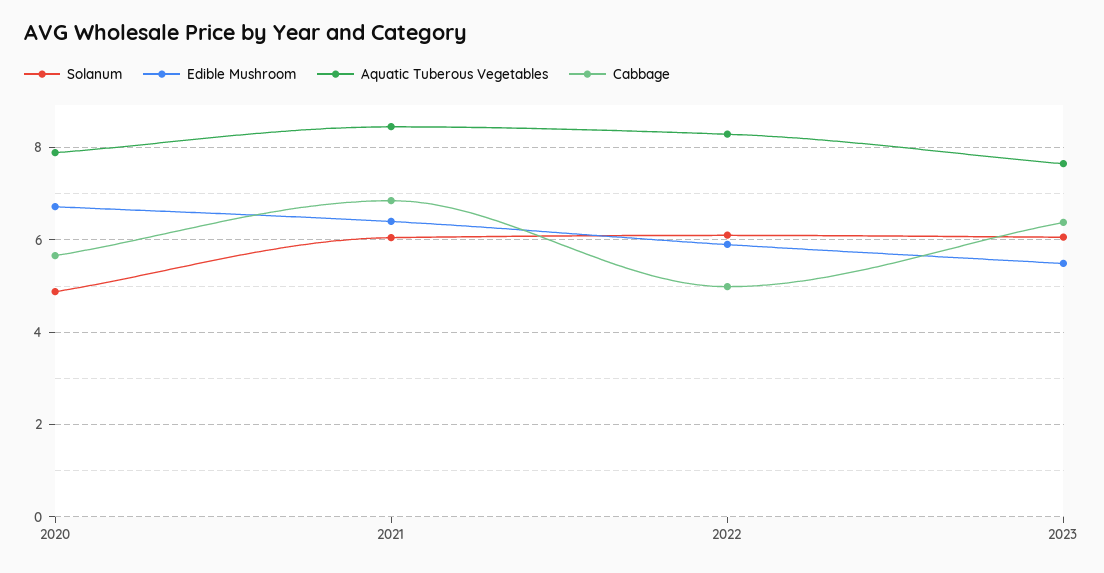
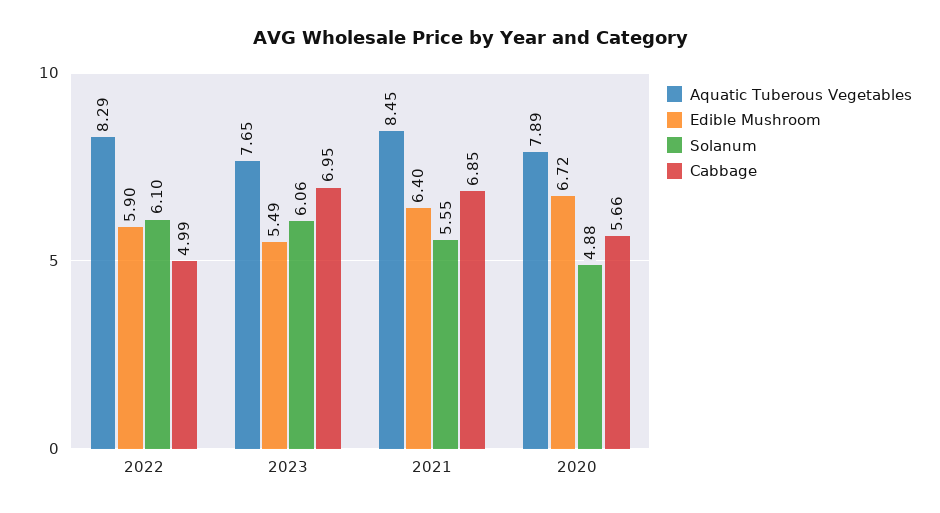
Solanum, 2021: 6 -> 5.55
Cabbage, 2023: 6.4 -> 6.95

